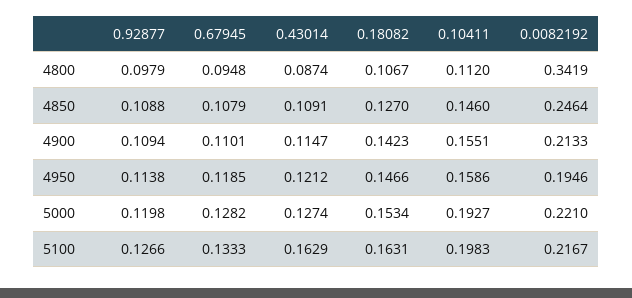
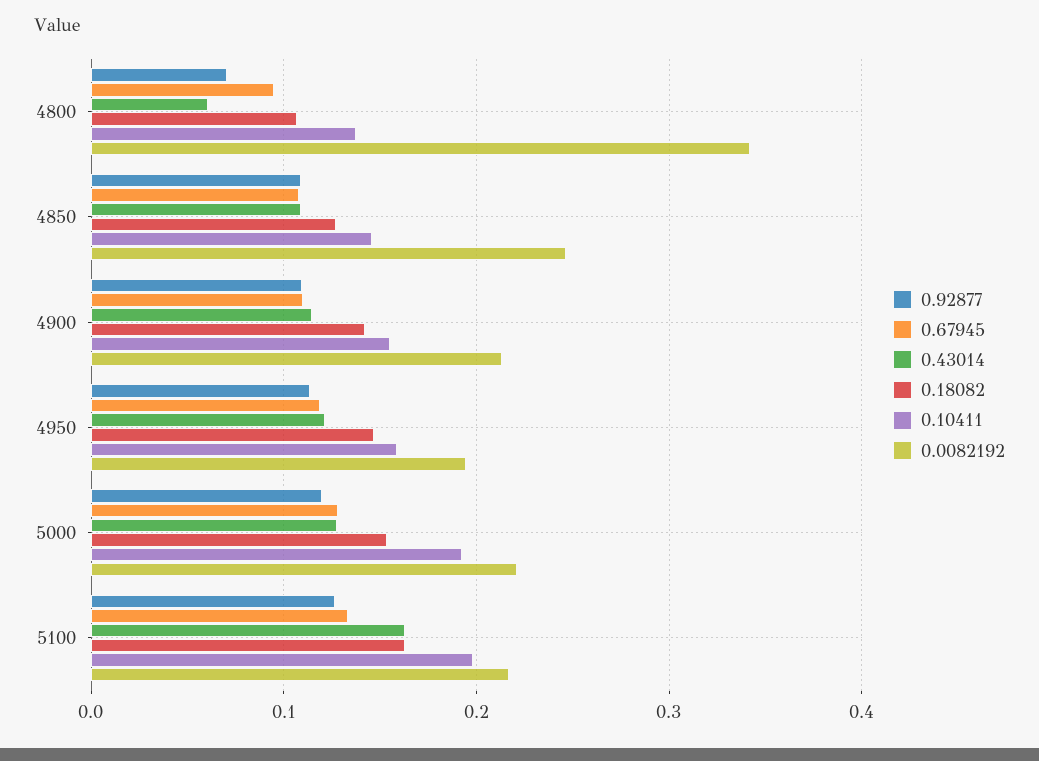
0.92877, 4800: 0.0979 -> 0.07
0.43014, 4800: 0.0874 -> 0.06
0.10411, 4800: 0.112 -> 0.14

